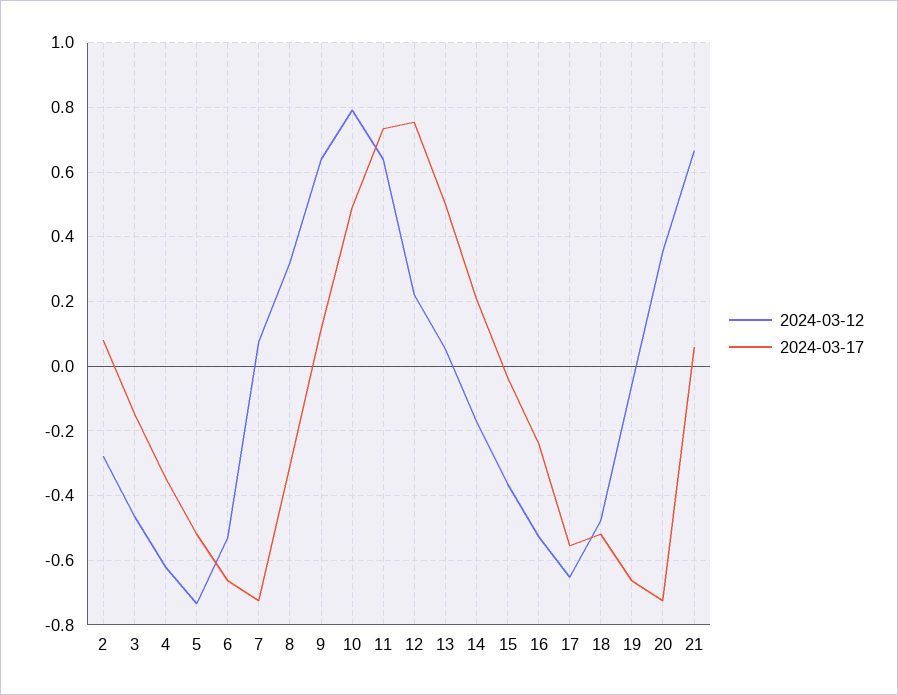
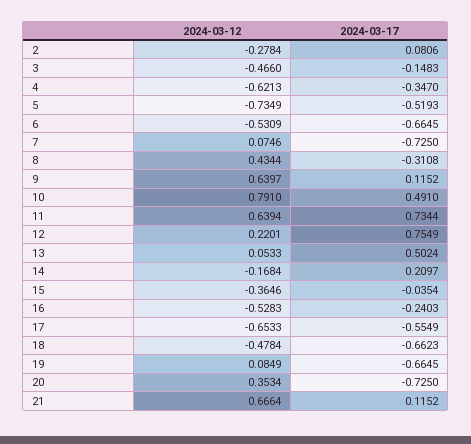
2024-03-12, 8: 0.32 -> 0.4344
2024-03-17, 18: -0.52 -> -0.6623
2024-03-12, 19: -0.06 -> 0.0849
2024-03-17, 21: 0.06 -> 0.1152

